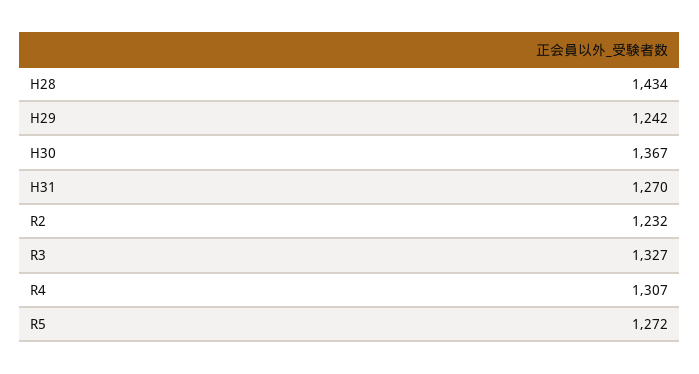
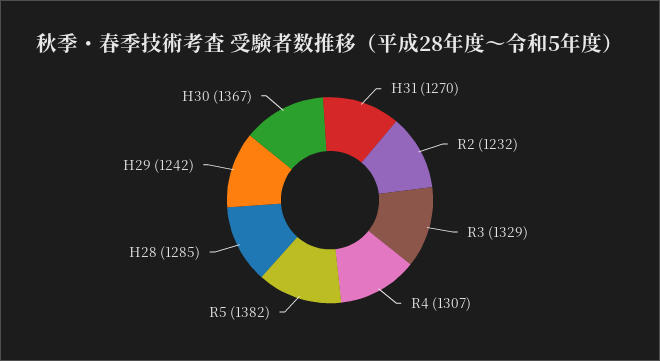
H28: 1434 -> 1285
R3: 1327 -> 1329
R5: 1272 -> 1382

